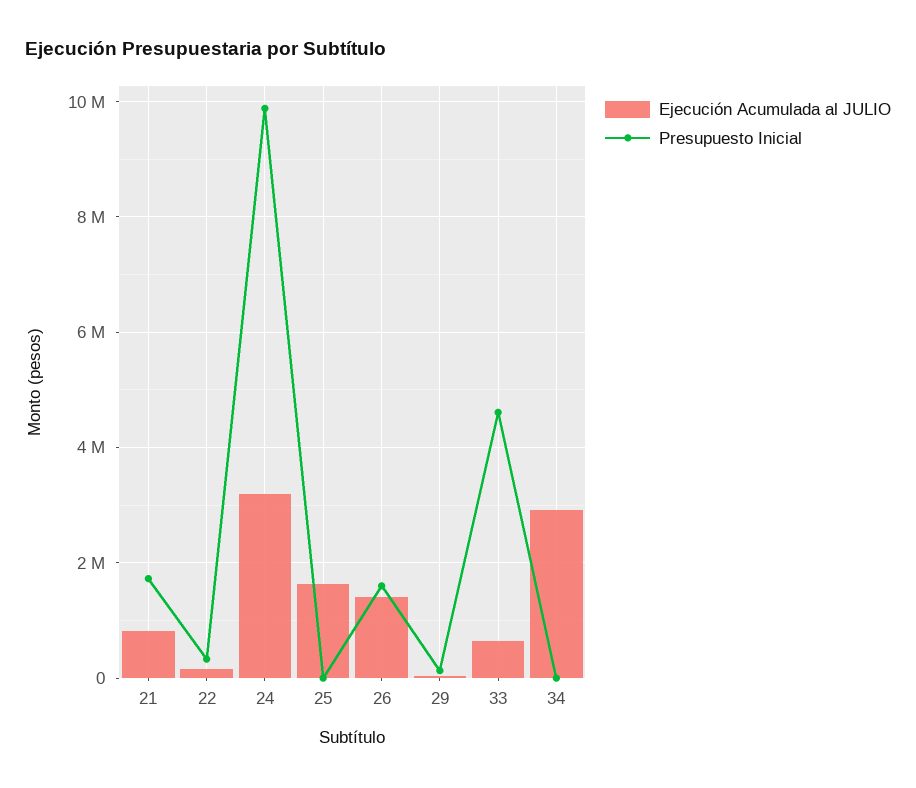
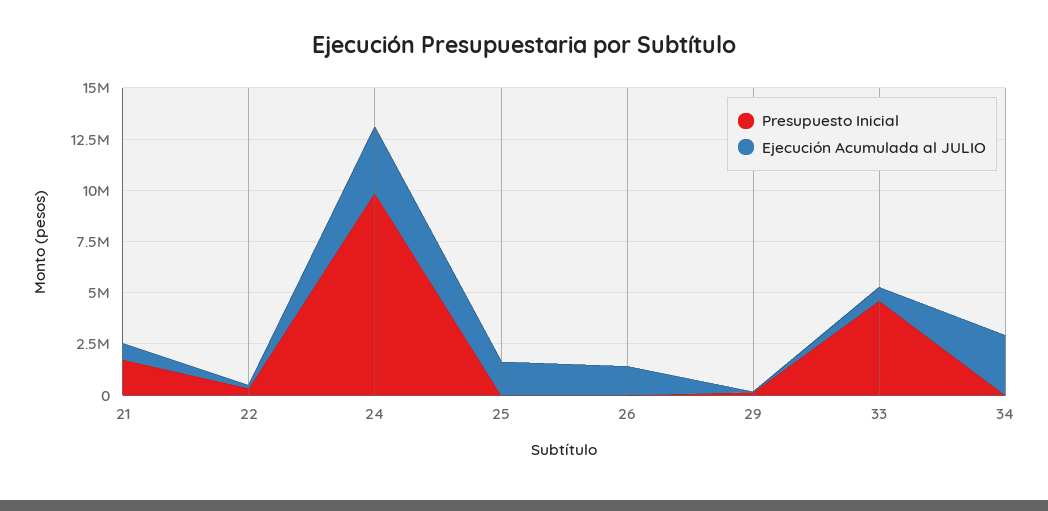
Presupuesto Inicial, 26: 1600000 -> 0

